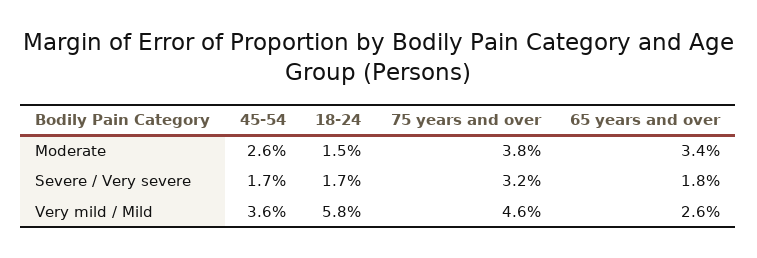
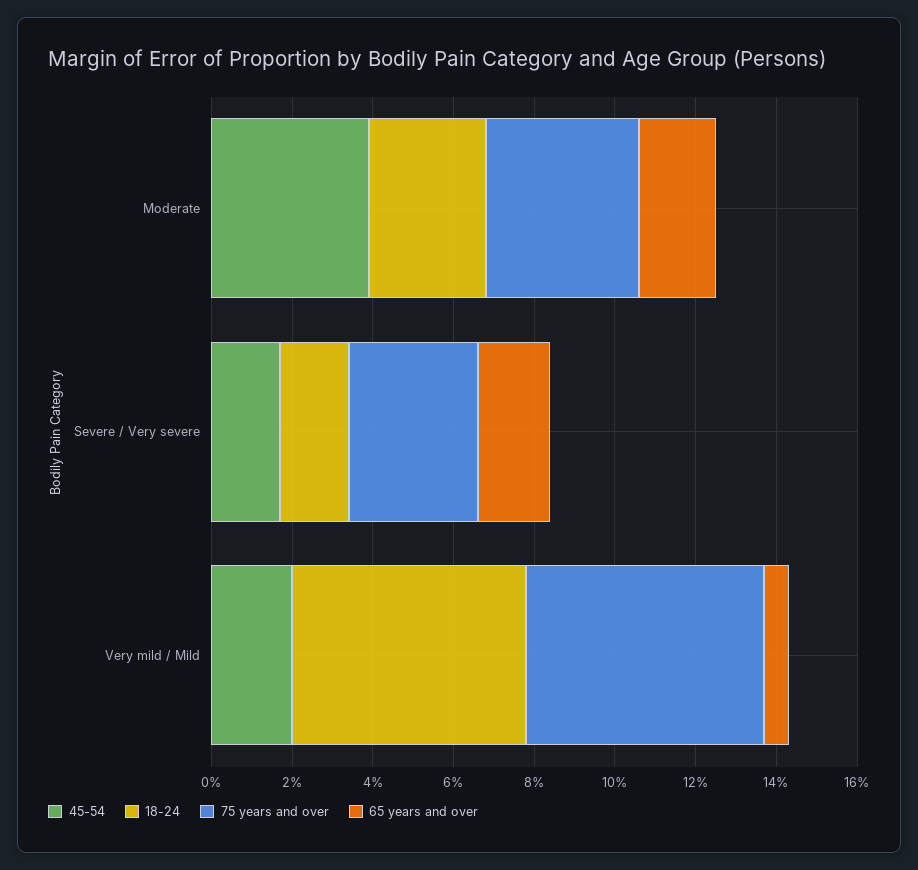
45-54, Moderate: 2.6 -> 4
18-24, Moderate: 1.5 -> 3
65 years and over, Moderate: 3.4 -> 2
45-54, Very mild / Mild: 3.6 -> 2
75 years and over, Very mild / Mild: 4.6 -> 6
65 years and over, Very mild / Mild: 2.6 -> 0.5

